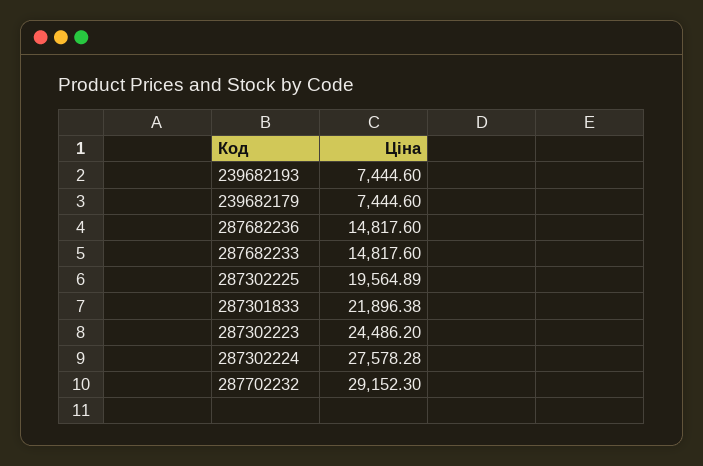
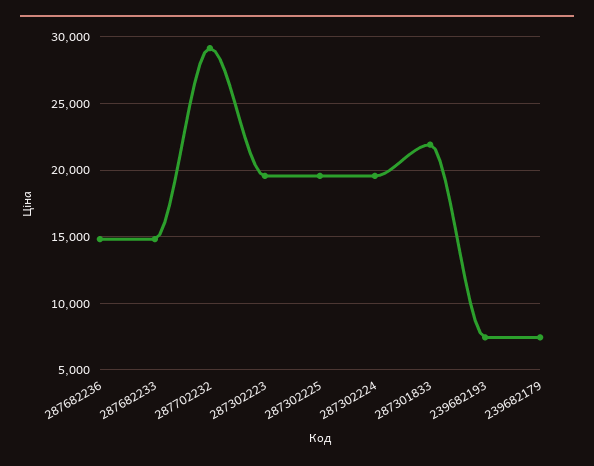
287302223: 24486.2 -> 19500
287302224: 27578.28 -> 19500

